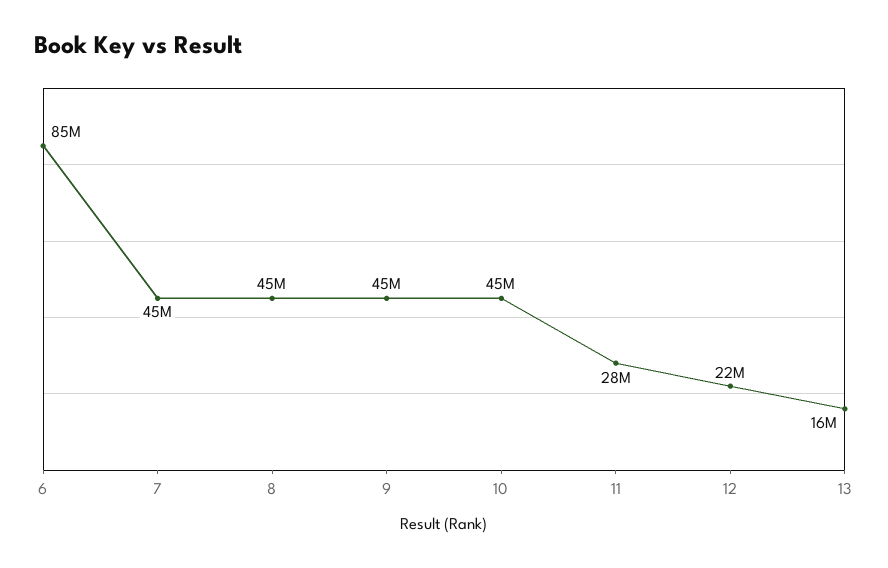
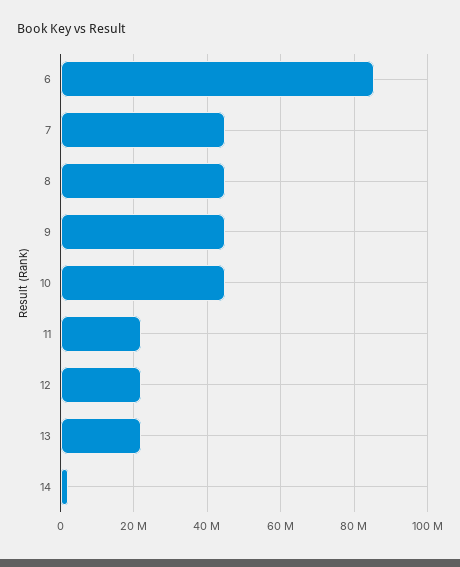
11: 28000000 -> 22000000
13: 16000000 -> 22000000
14: none -> 2000000

